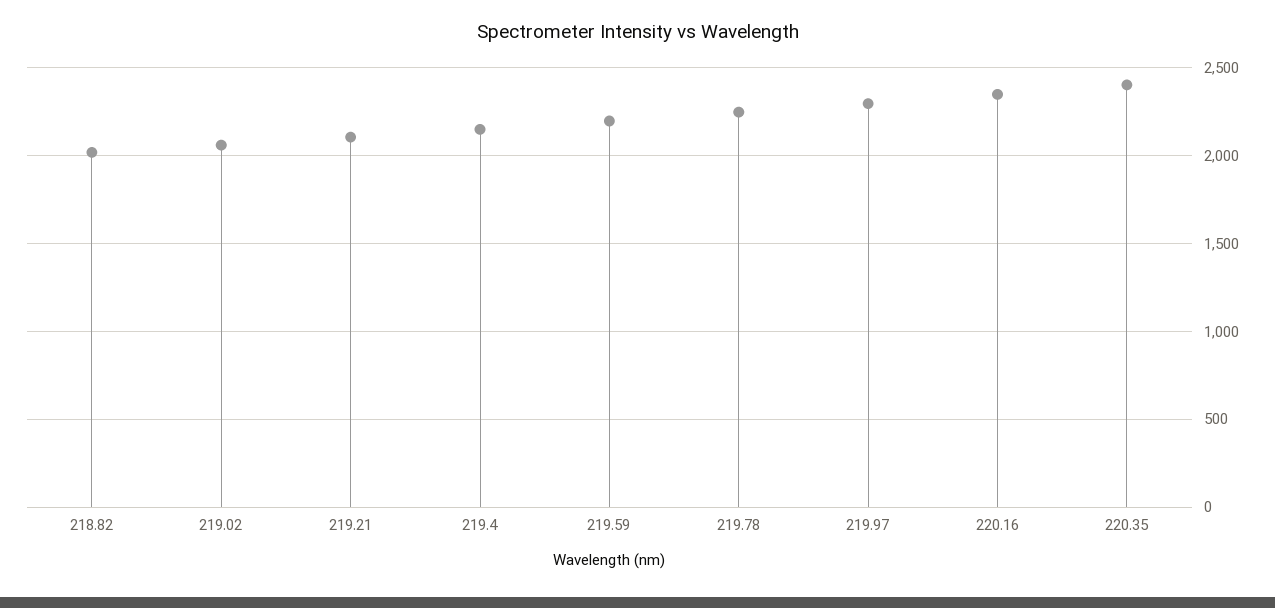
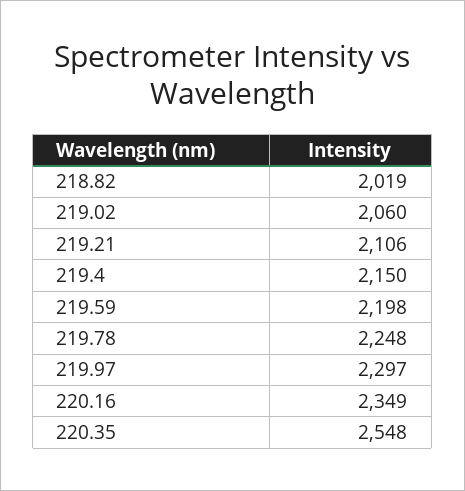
220.35: 2400 -> 2548

